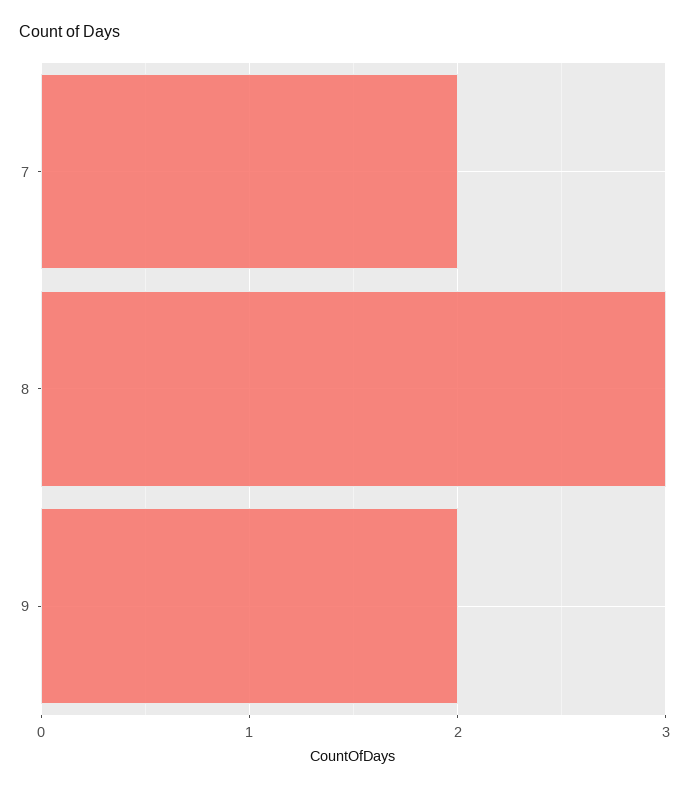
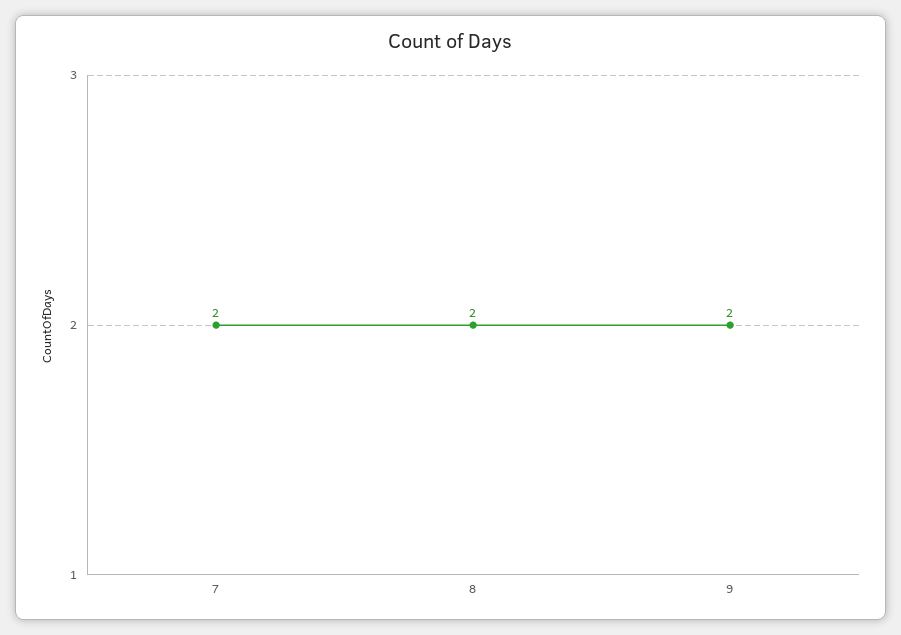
8: 3 -> 2

